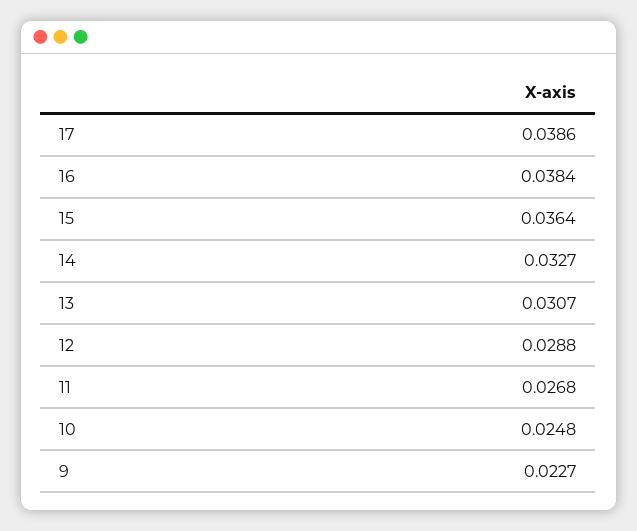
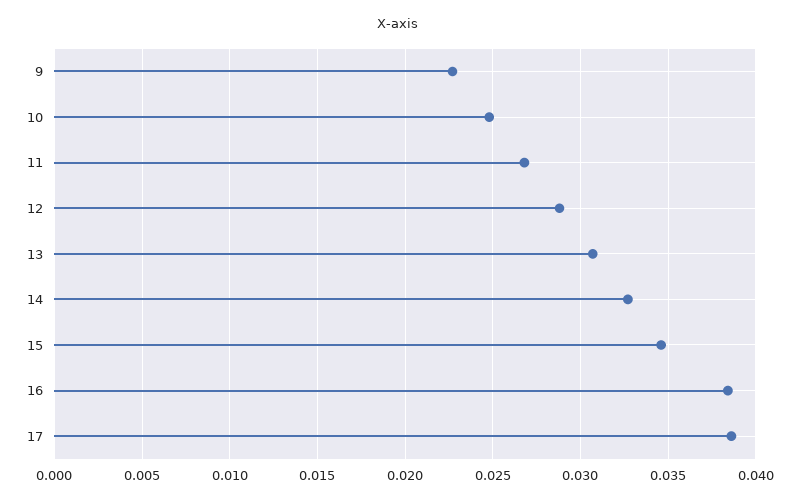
15: 0.0364 -> 0.0345

